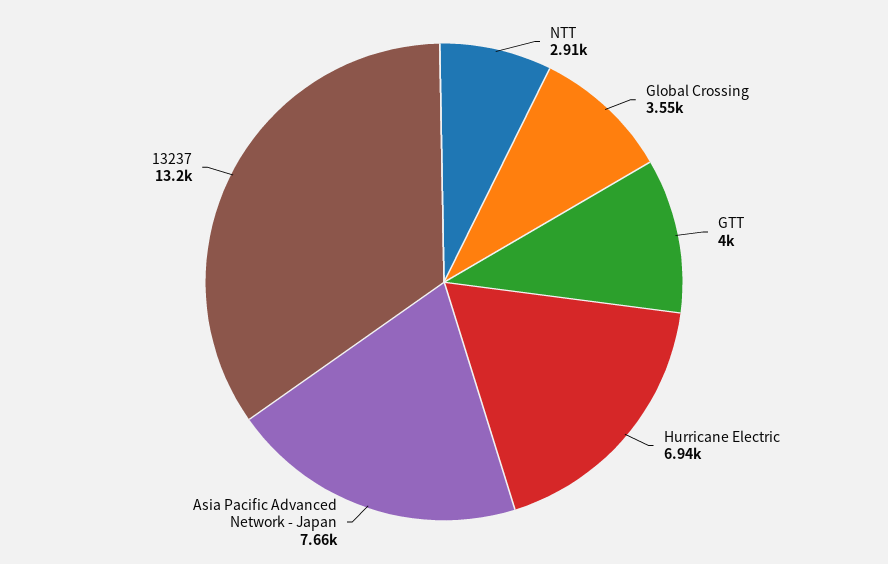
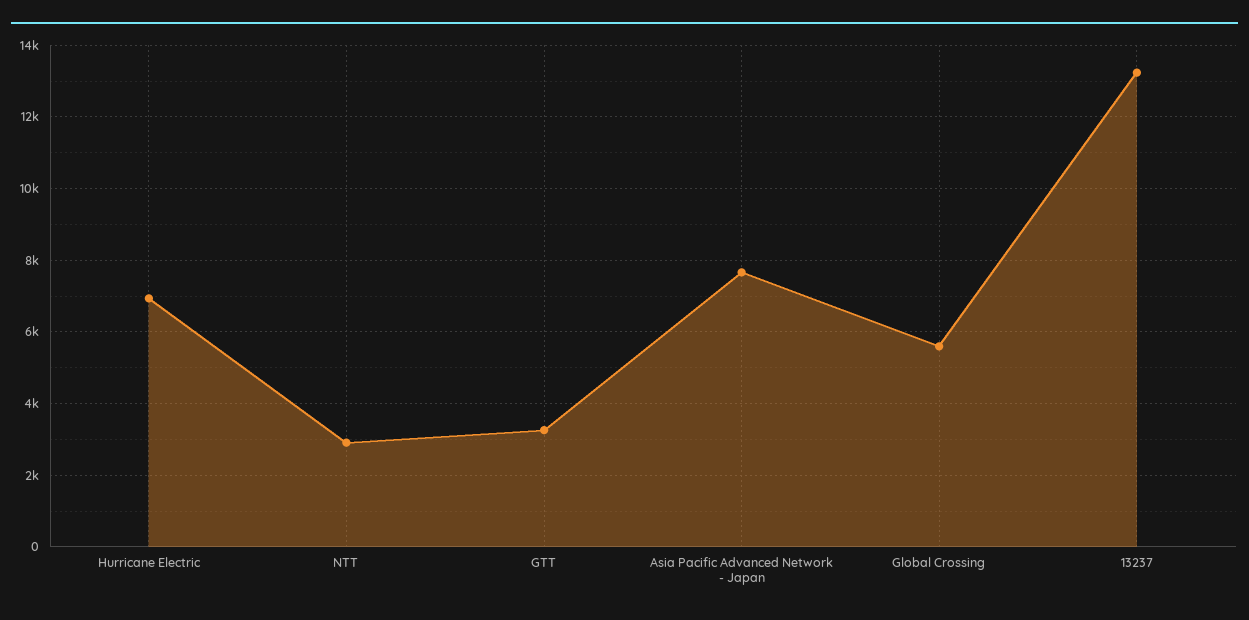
Global Crossing: 3550 -> 5600
GTT: 4000 -> 3200

